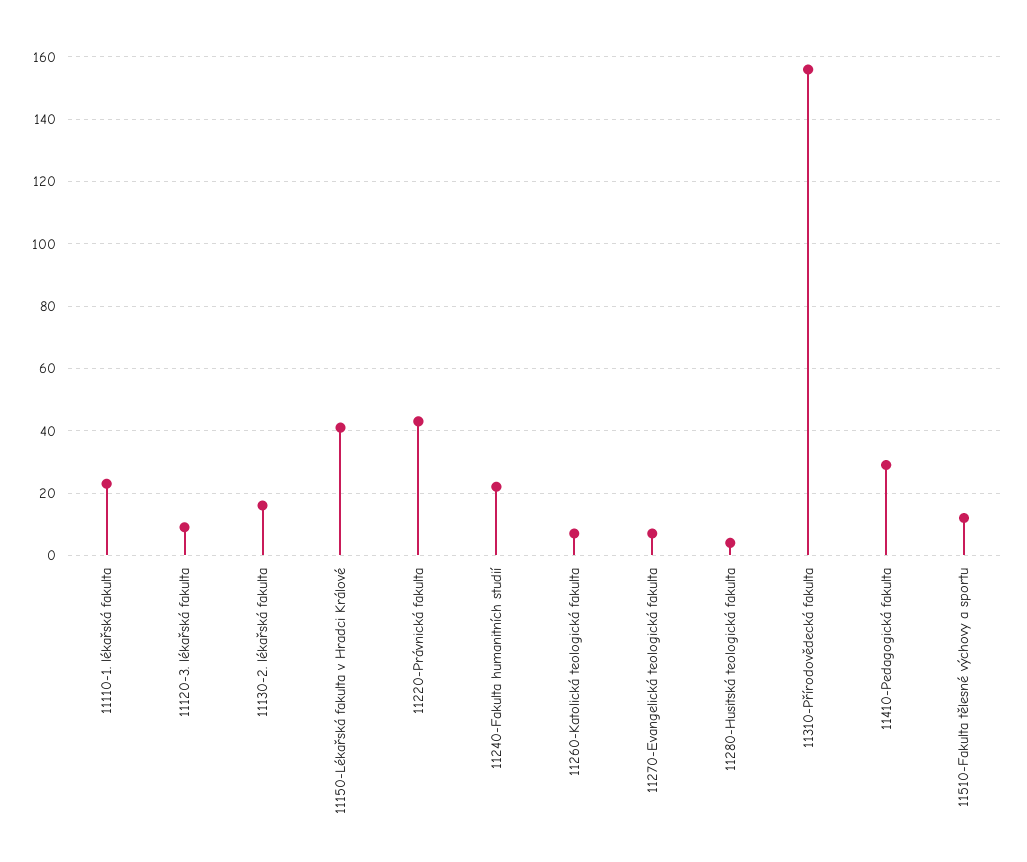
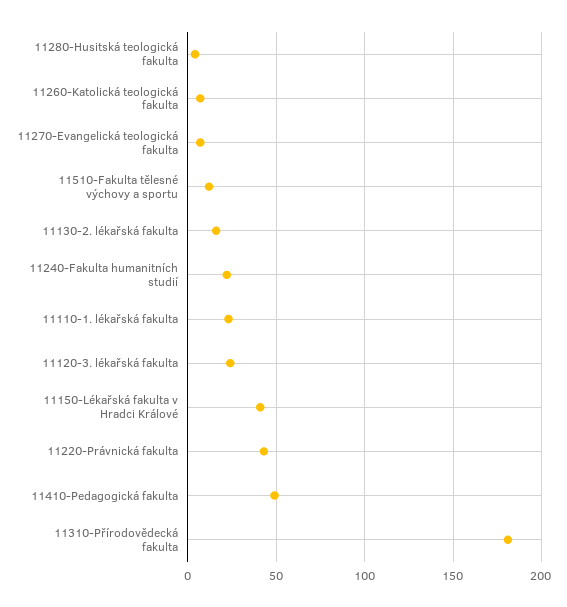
11120-3. lékařská fakulta: 10 -> 25
11310-Přírodovědecká fakulta: 155 -> 180
11410-Pedagogická fakulta: 30 -> 50

